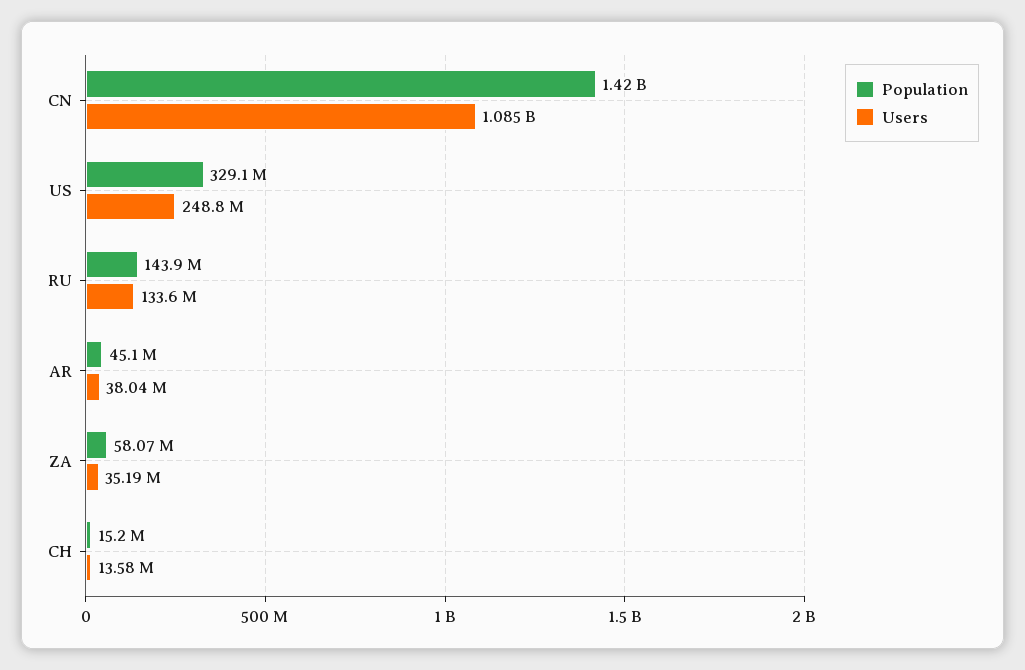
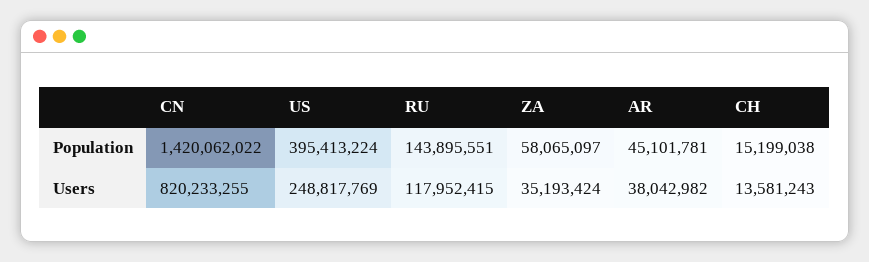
Users, CN: 1085000000 -> 820233255
Population, US: 329100000 -> 395413224
Users, RU: 133600000 -> 117952415

